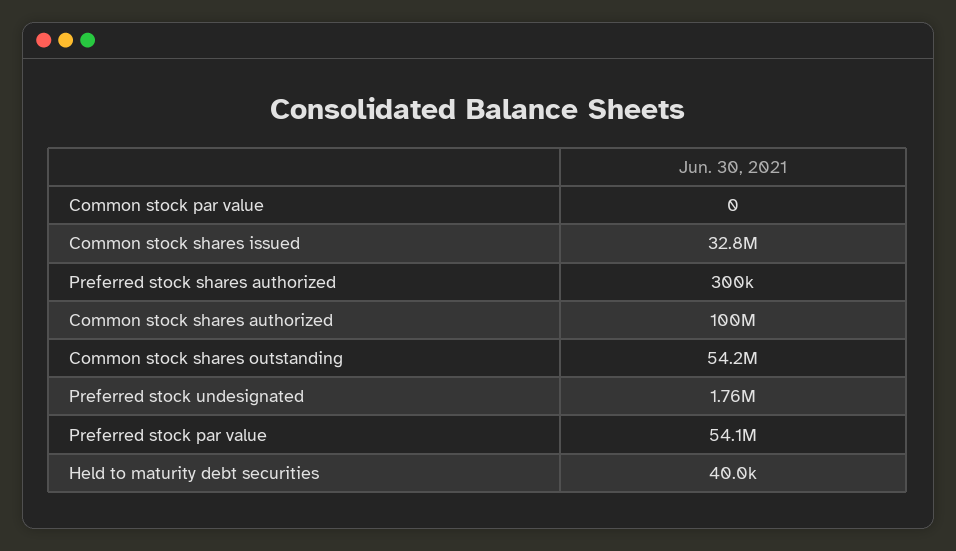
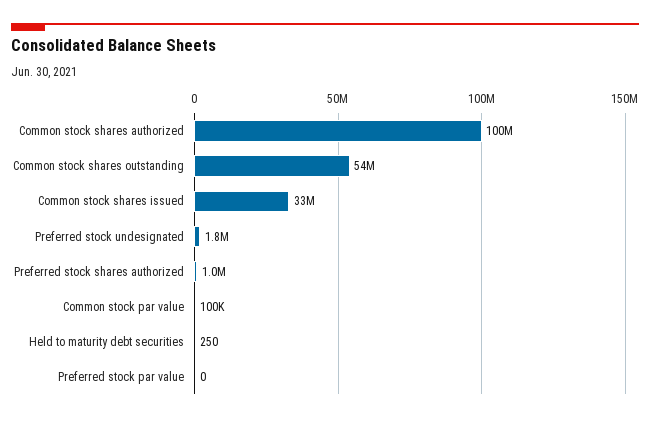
Common stock par value: 0 -> 100000
Preferred stock shares authorized: 300000 -> 1000000
Preferred stock par value: 54100000 -> 0
Held to maturity debt securities: 40000 -> 250

